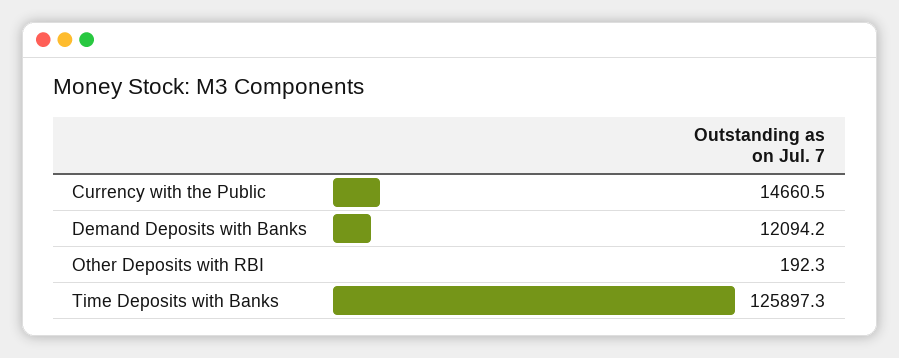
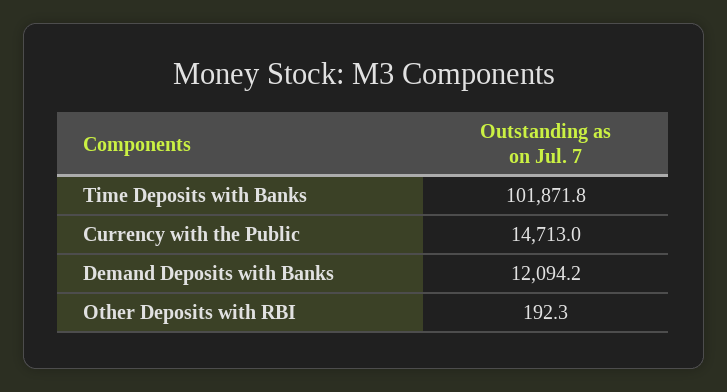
Currency with the Public: 14660.5 -> 14713
Time Deposits with Banks: 125897.3 -> 101871.8

